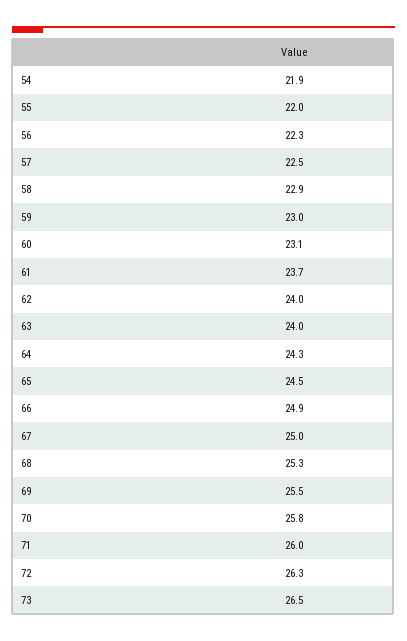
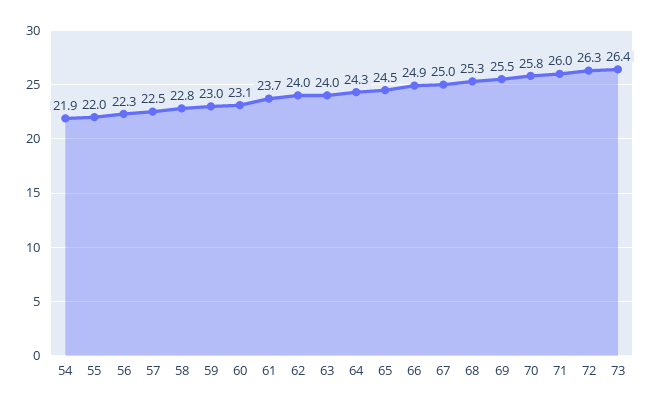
58: 22.9 -> 22.8
73: 26.5 -> 26.4

